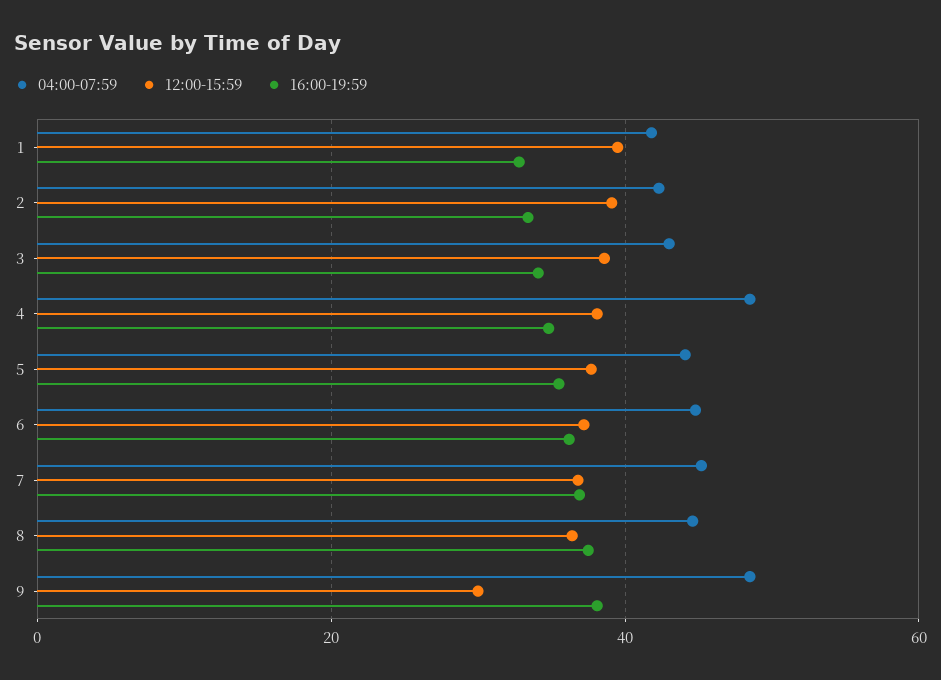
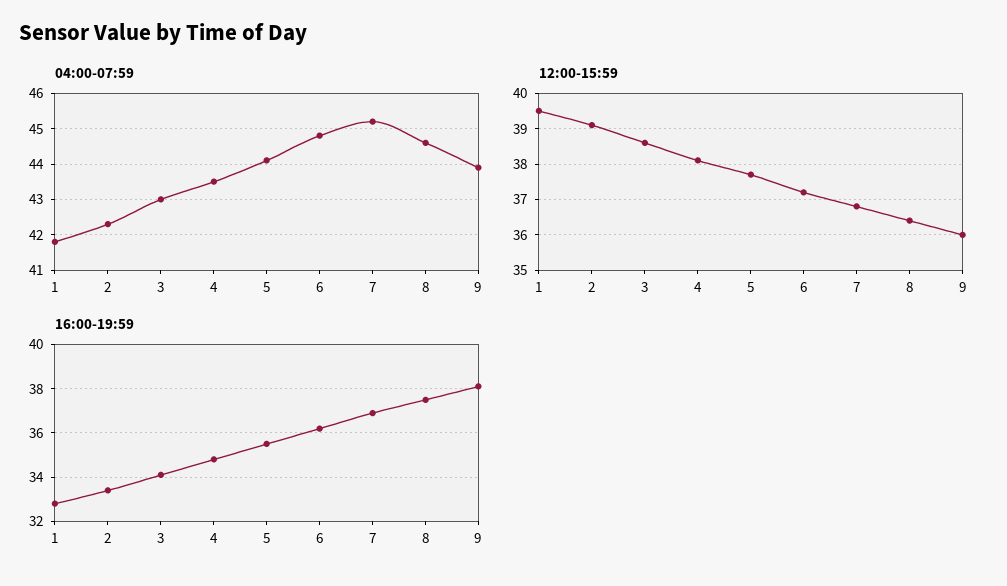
04:00-07:59, 4: 48 -> 43.5
04:00-07:59, 9: 48 -> 44
12:00-15:59, 9: 30 -> 36

